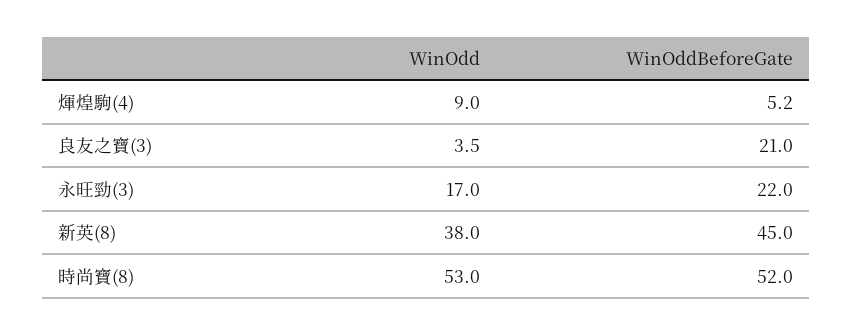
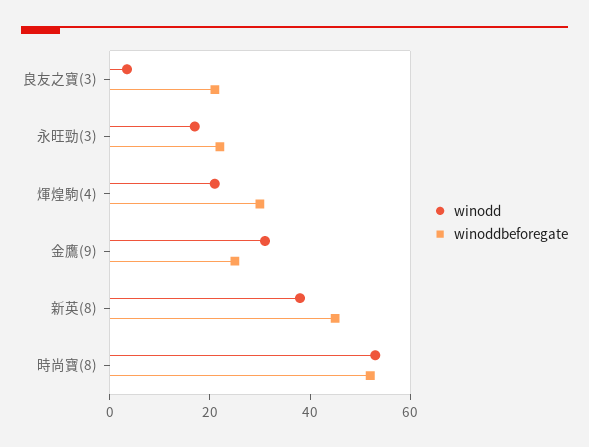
WinOdd, 煇煌駒(4): 9 -> 20
WinOddBeforeGate, 煇煌駒(4): 5.2 -> 30
WinOdd, 金鷹(9): none -> 30
WinOddBeforeGate, 金鷹(9): none -> 25

